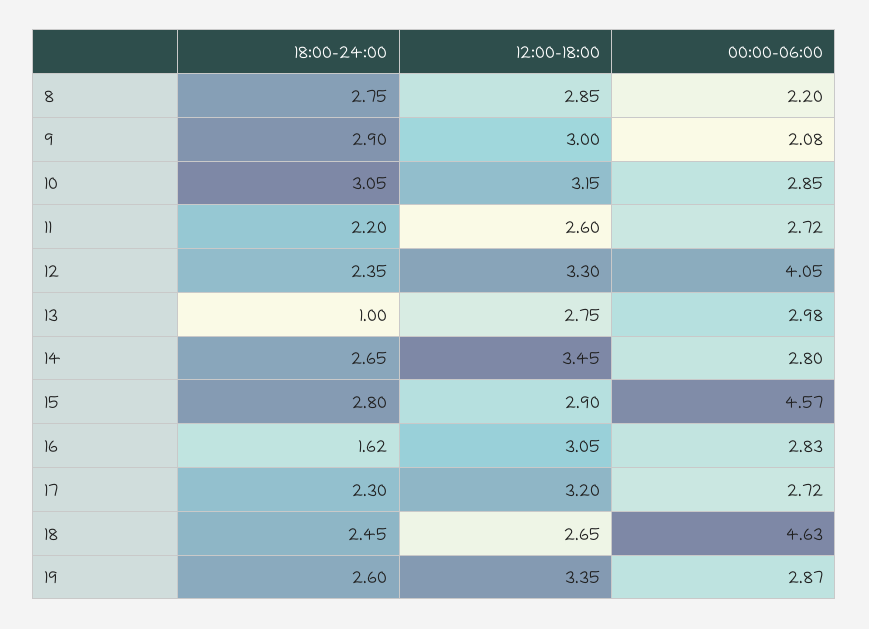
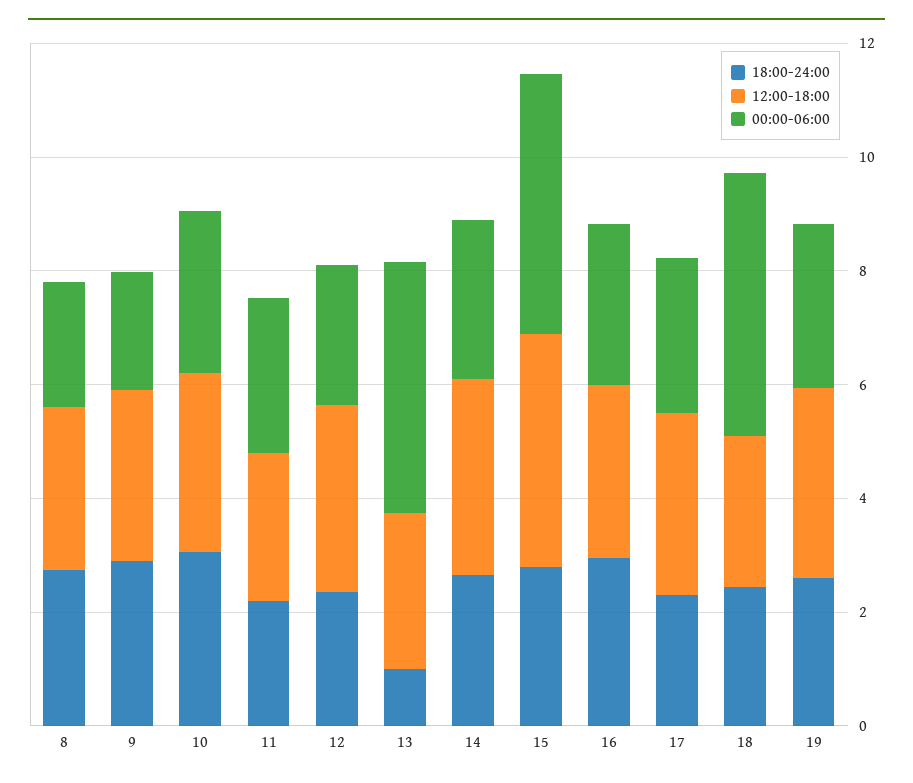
00:00-06:00, 12: 4.05 -> 2.5
00:00-06:00, 13: 2.98 -> 4.5
12:00-18:00, 15: 2.9 -> 4
18:00-24:00, 16: 1.62 -> 3

